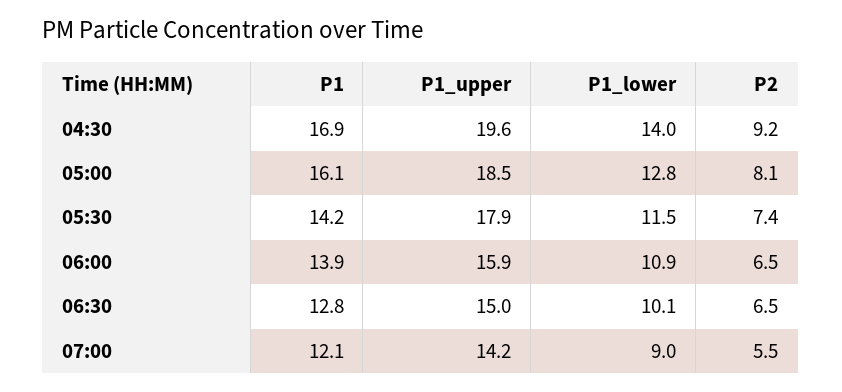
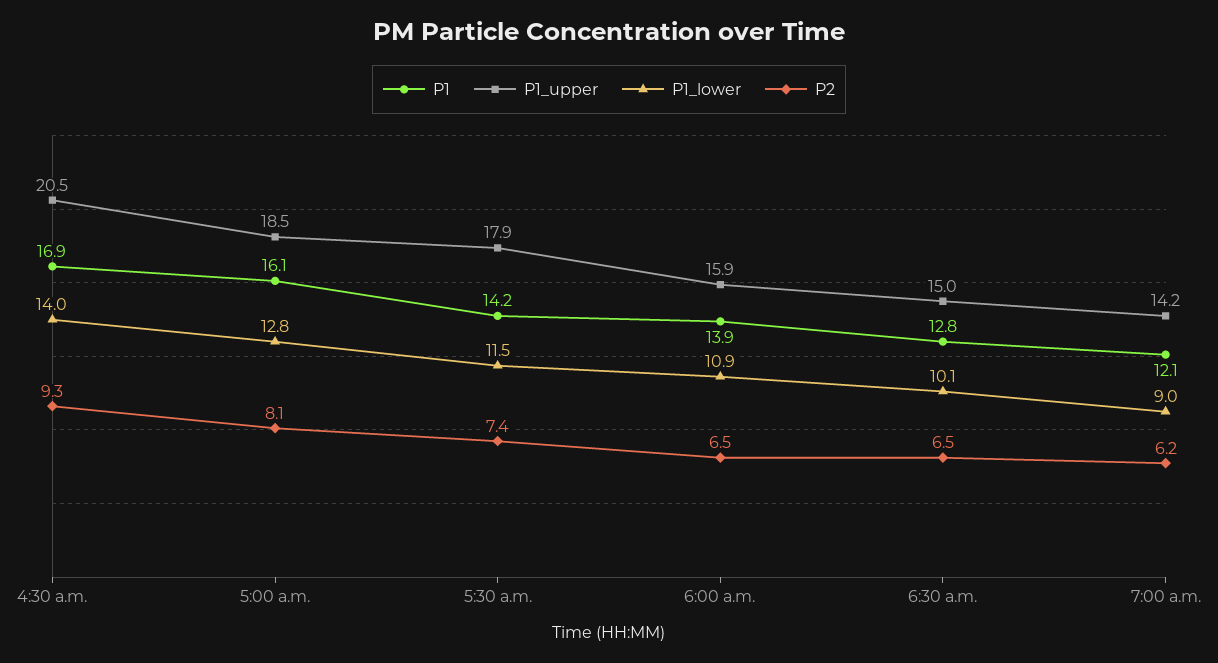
P1_upper, 04:30: 19.6 -> 20.5
P2, 04:30: 9.2 -> 9.3
P2, 07:00: 5.5 -> 6.2

